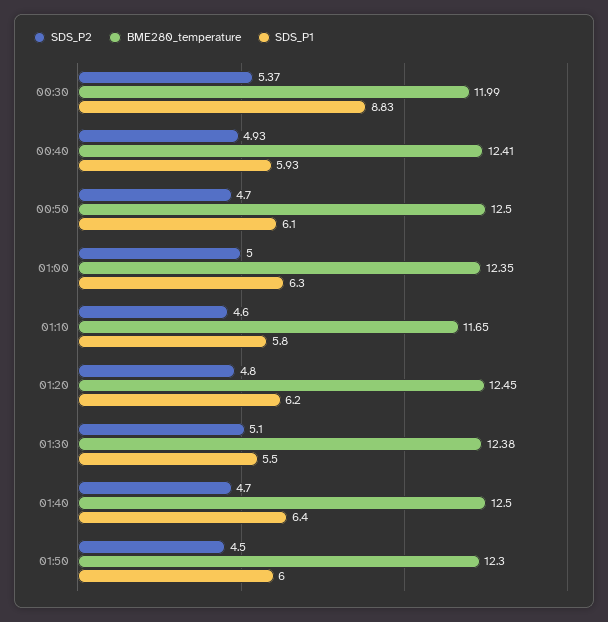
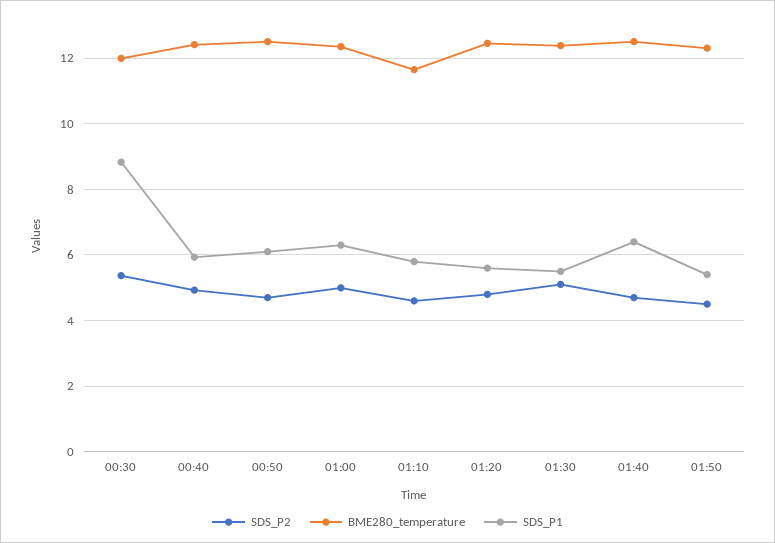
SDS_P1, 01:20: 6.2 -> 5.6
SDS_P1, 01:50: 6 -> 5.4

